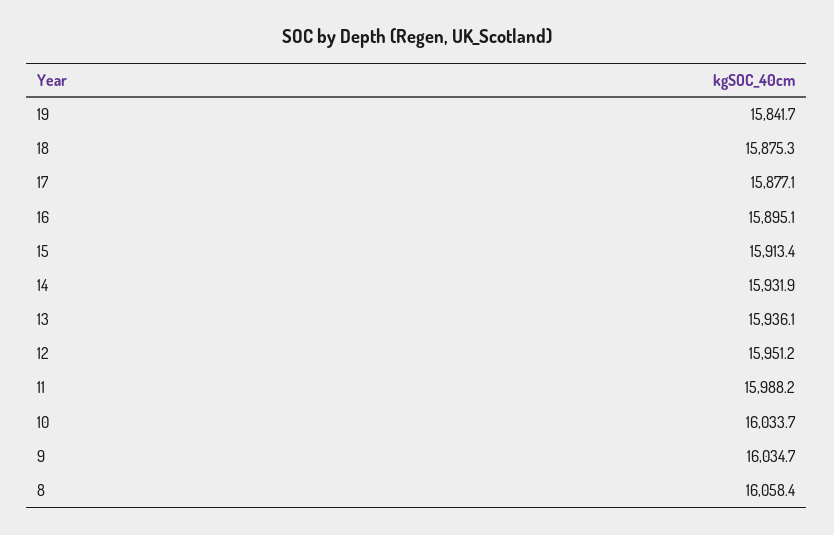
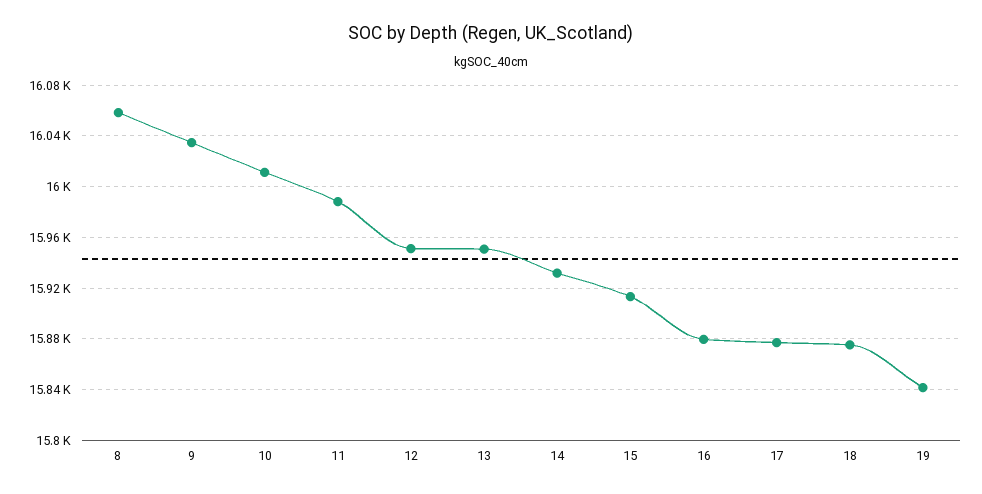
16: 15895.1 -> 15880
13: 15936.1 -> 15950
10: 16033.7 -> 16010

